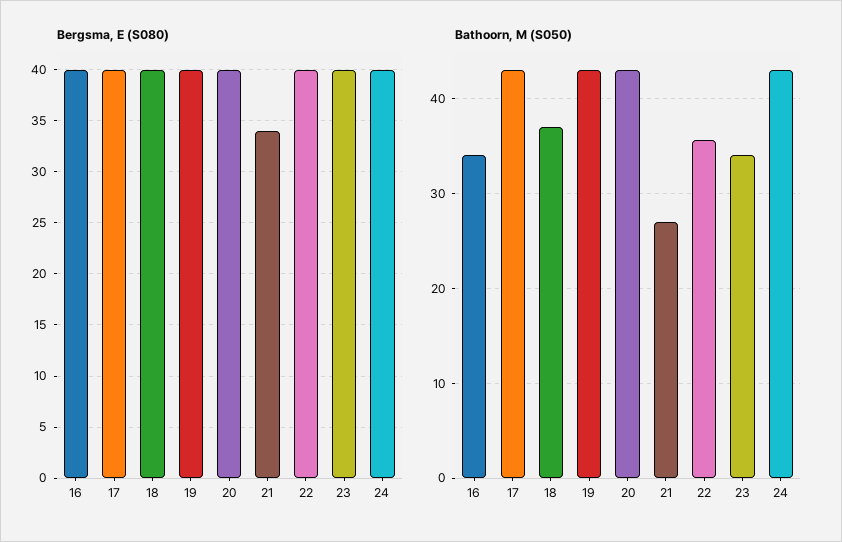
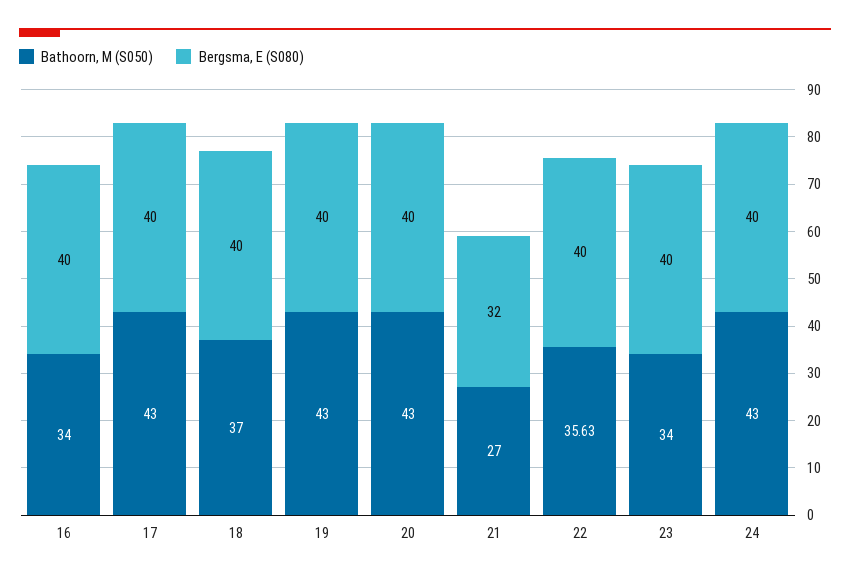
Bergsma, E (S080), 21: 34 -> 32

